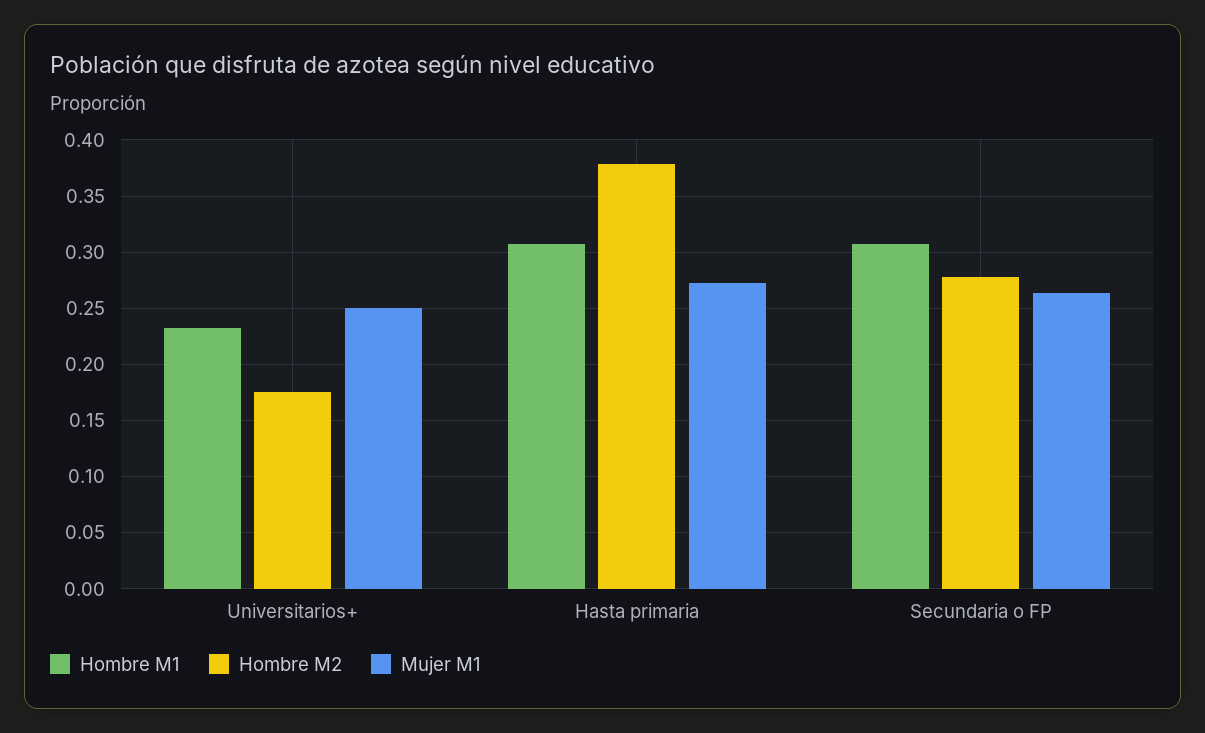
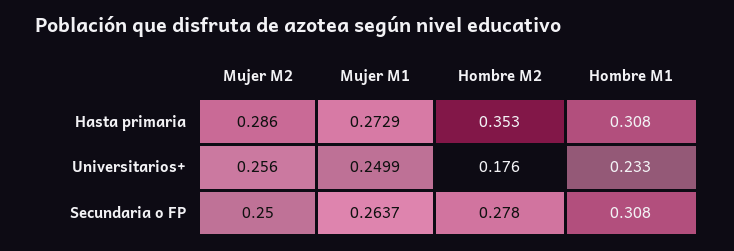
Hombre M2, Hasta primaria: 0.38 -> 0.353
Mujer M2, Hasta primaria: none -> 0.286
Mujer M2, Universitarios+: none -> 0.256
Mujer M2, Secundaria o FP: none -> 0.25

